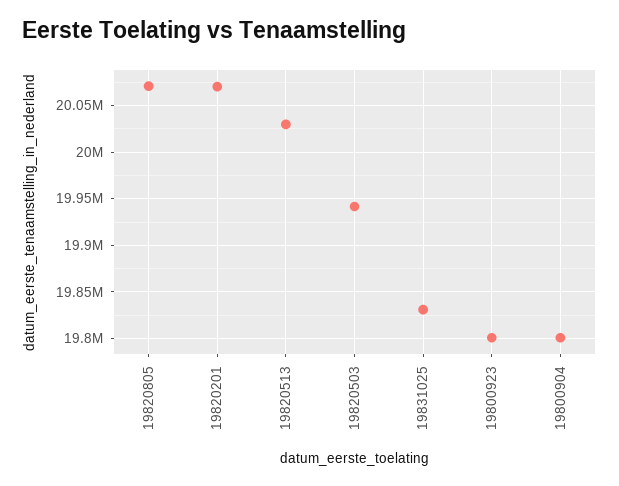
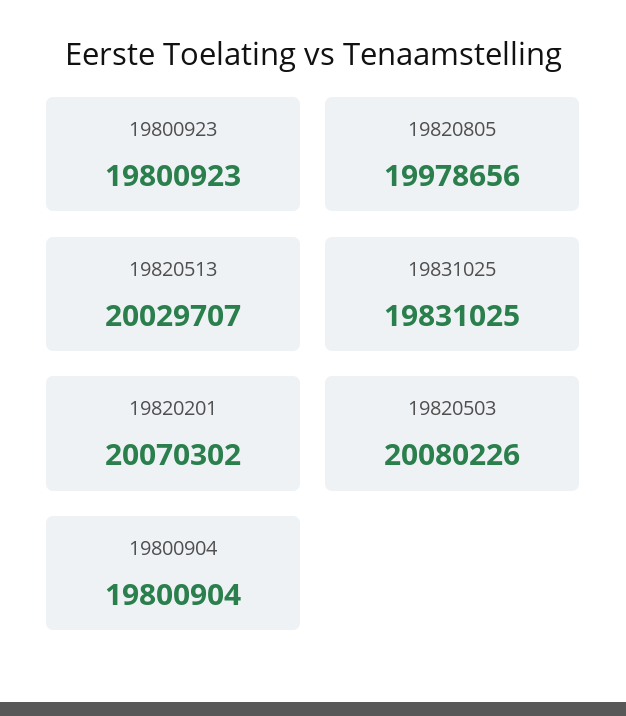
19820805: 20070000 -> 19978656
19820503: 19940000 -> 20080226

